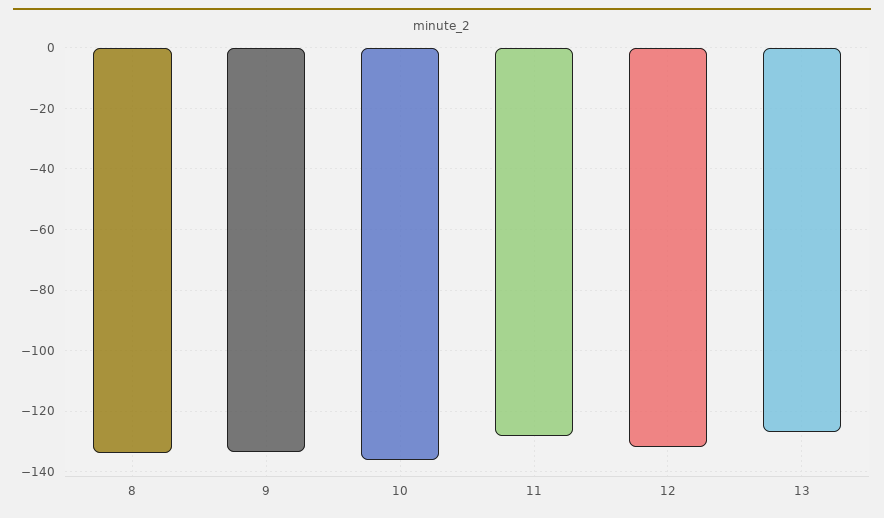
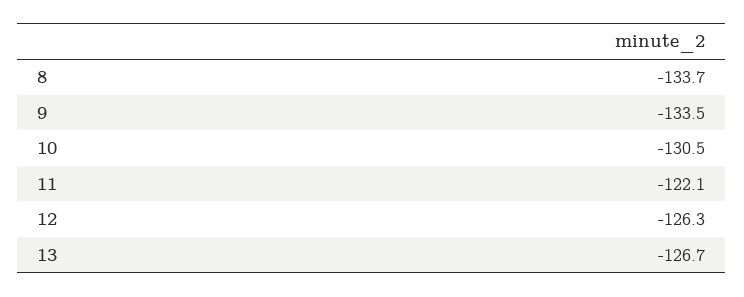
10: -136 -> -130.5
11: -128 -> -122.1
12: -132 -> -126.3

